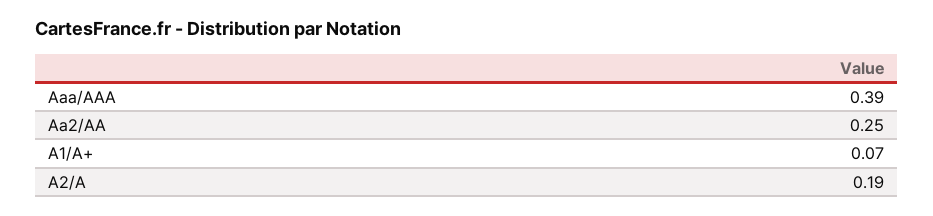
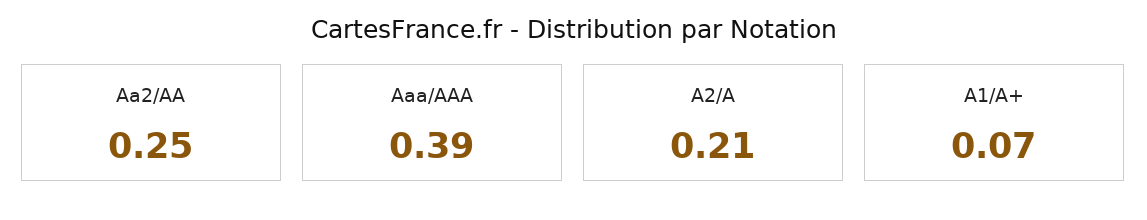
A2/A: 0.19 -> 0.21

